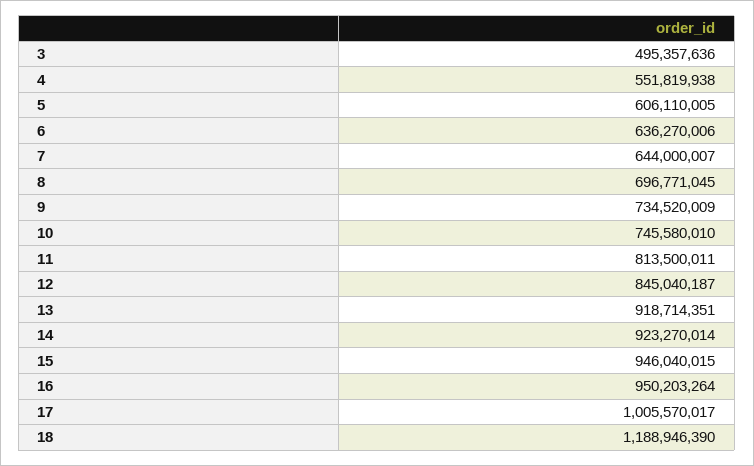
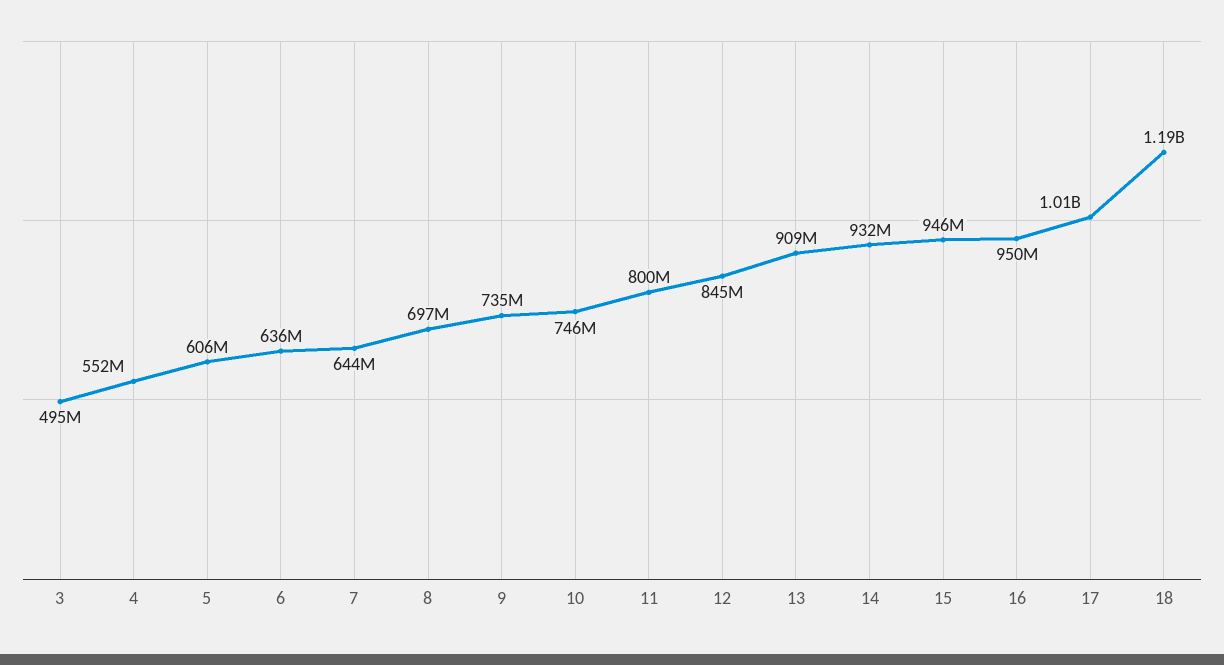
11: 813500011 -> 800000000
13: 918714351 -> 909000000
14: 923270014 -> 932000000

